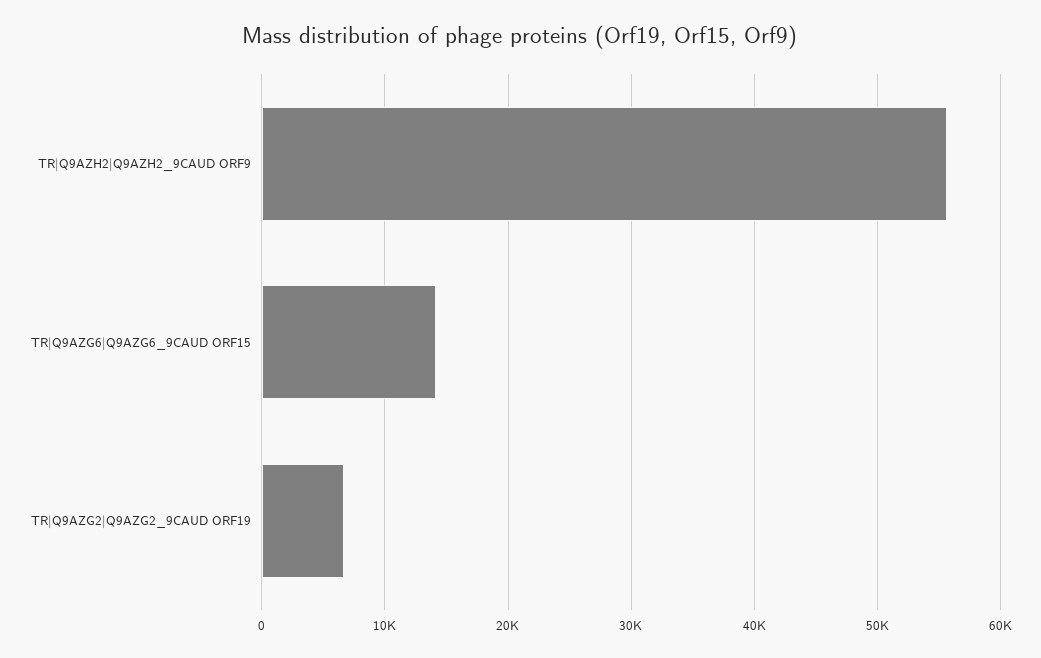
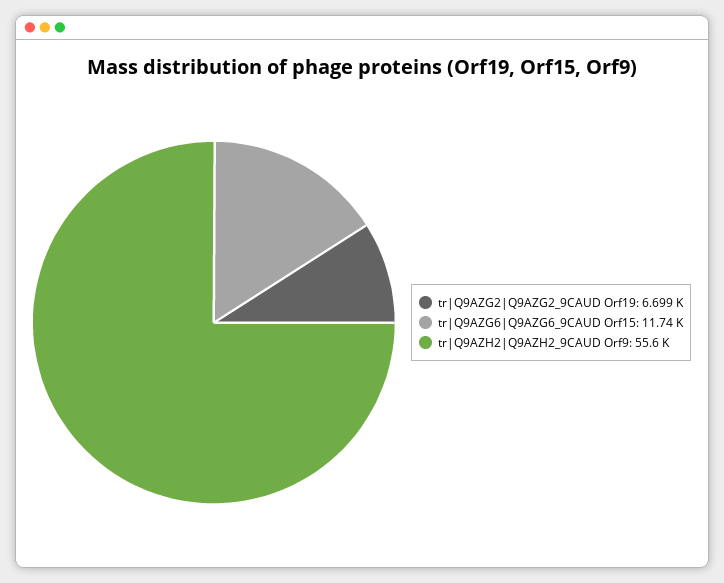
TR|Q9AZG6|Q9AZG6_9CAUD ORF15: 14000 -> 11740

